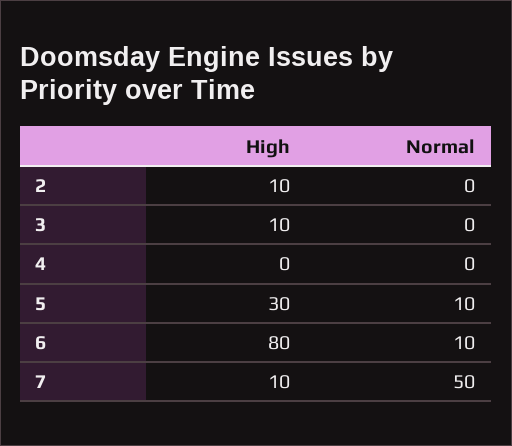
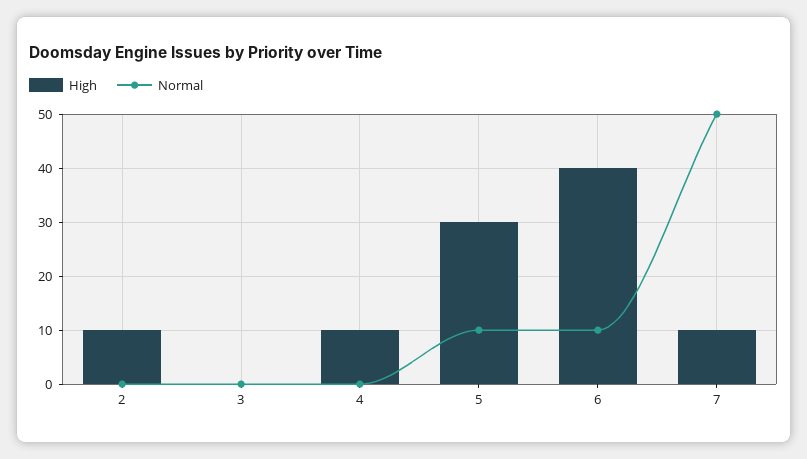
High, 3: 10 -> 0
High, 4: 0 -> 10
High, 6: 80 -> 40

